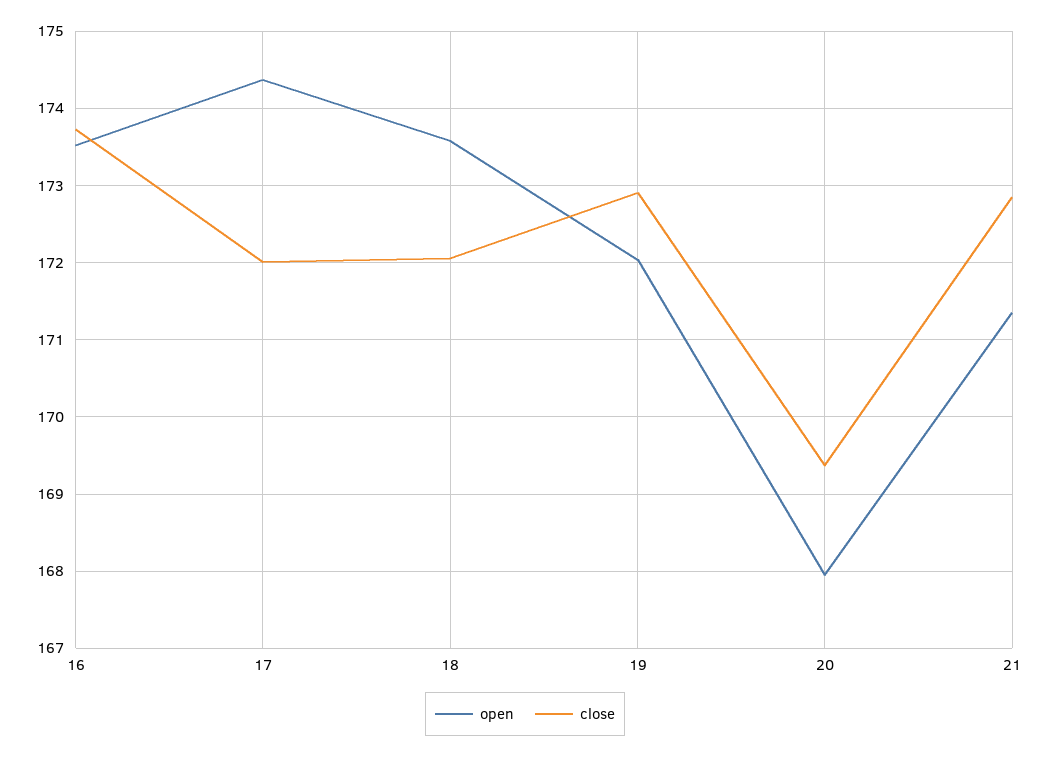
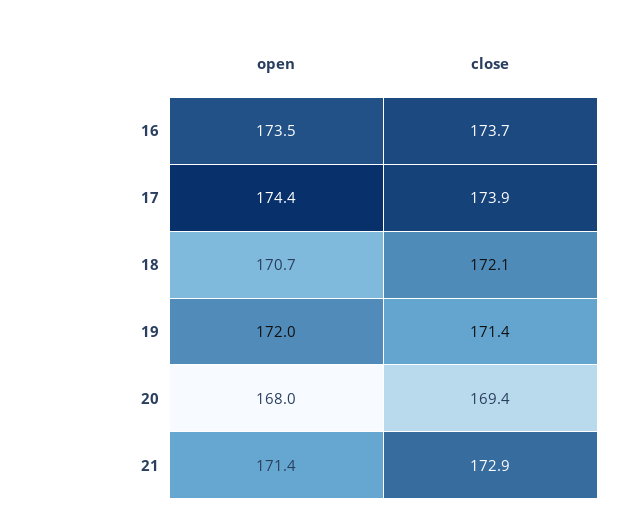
close, 17: 172 -> 173.9
open, 18: 173.6 -> 170.7
close, 19: 172.9 -> 171.4

